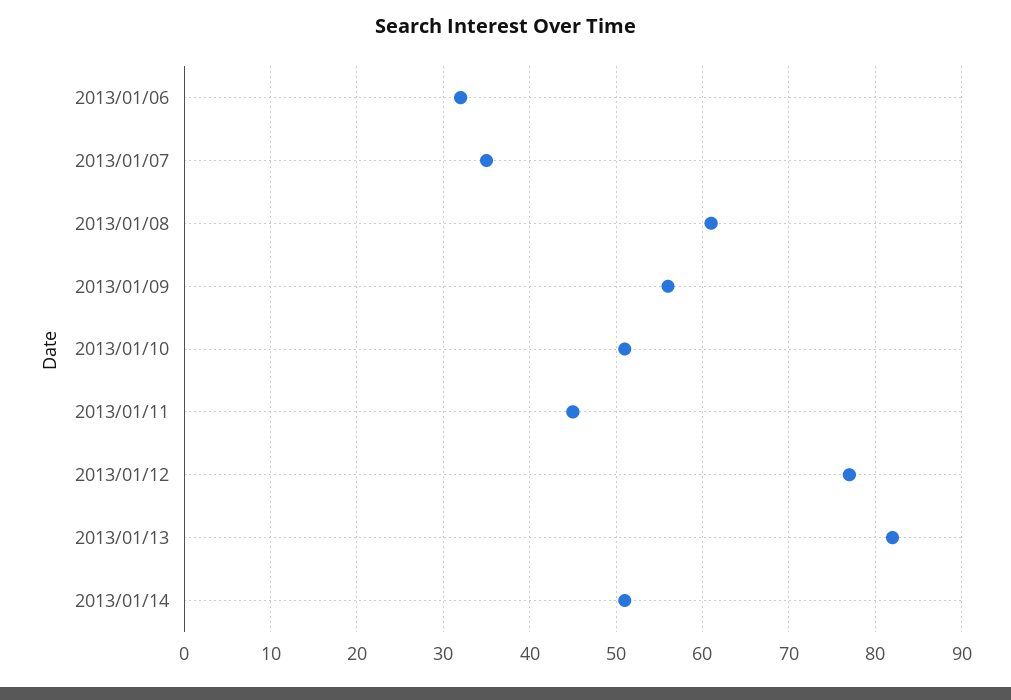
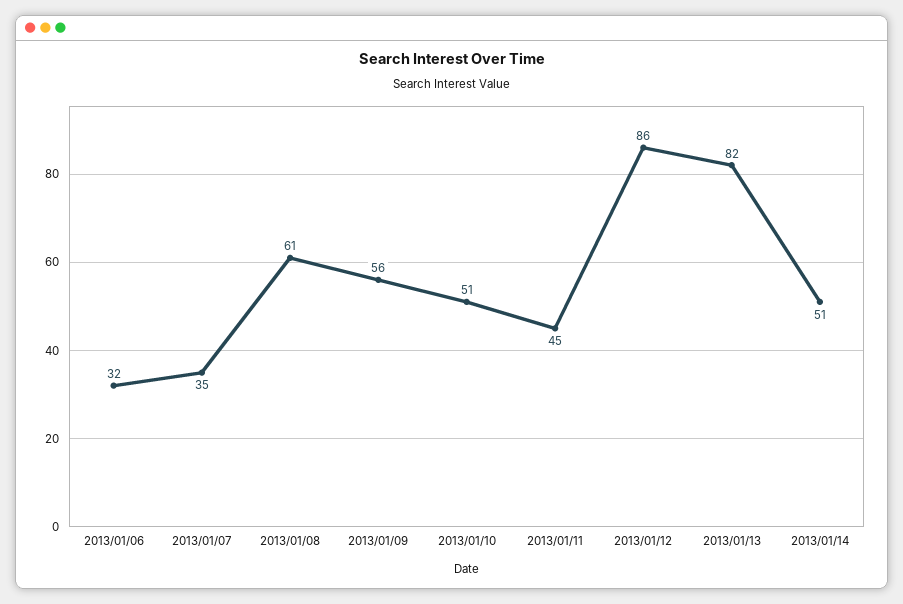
2013/01/12: 77 -> 86

